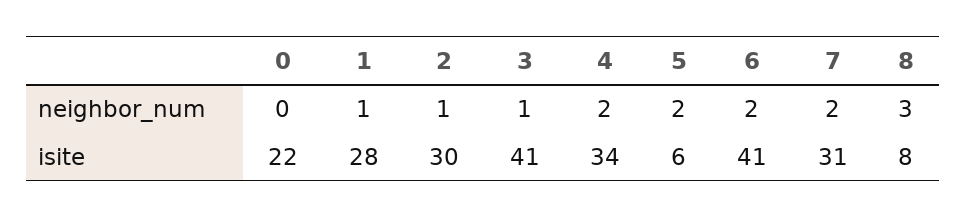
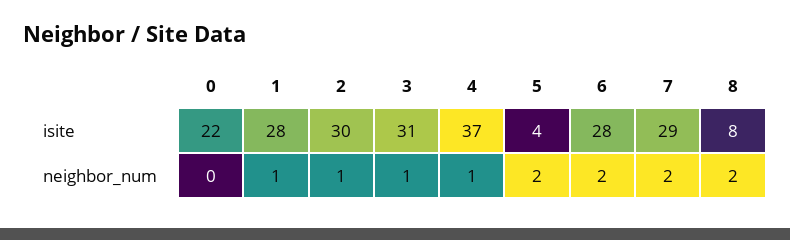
4, neighbor_num: 2 -> 1
8, neighbor_num: 3 -> 2
3, isite: 41 -> 31
4, isite: 34 -> 37
5, isite: 6 -> 4
6, isite: 41 -> 28
7, isite: 31 -> 29

